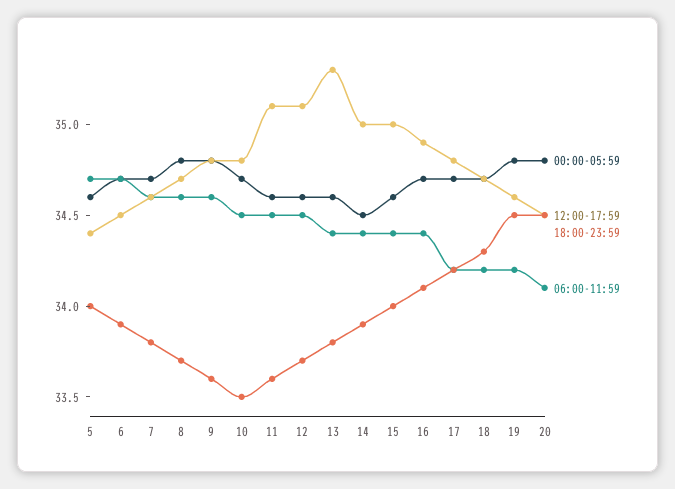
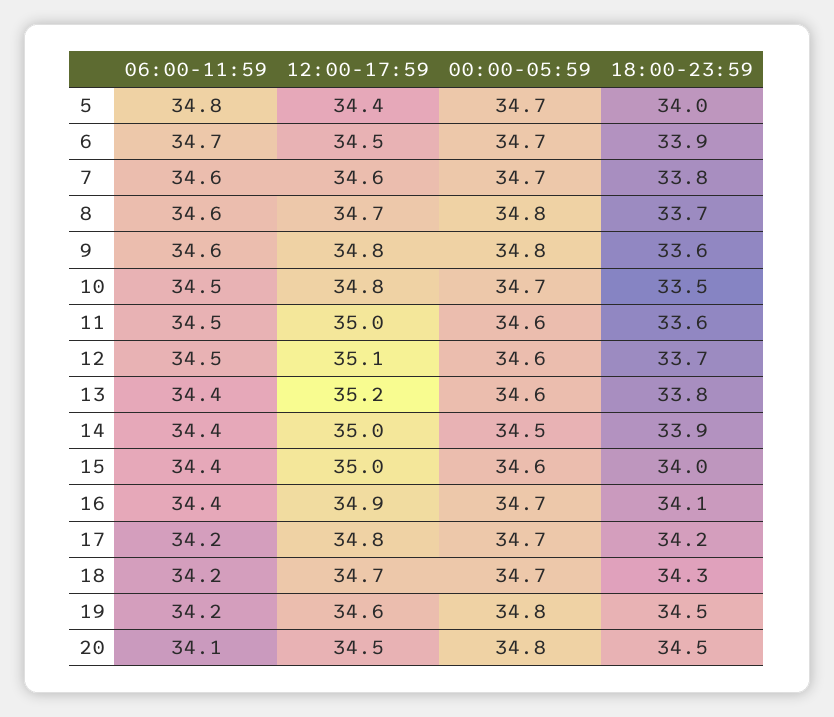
00:00-05:59, 5: 34.6 -> 34.7
06:00-11:59, 5: 34.7 -> 34.8
12:00-17:59, 11: 35.1 -> 35
12:00-17:59, 13: 35.3 -> 35.2

